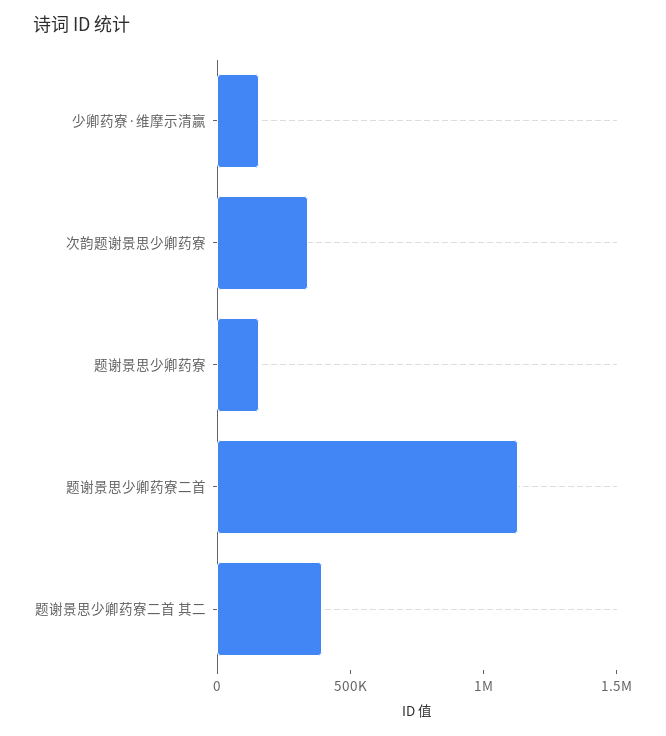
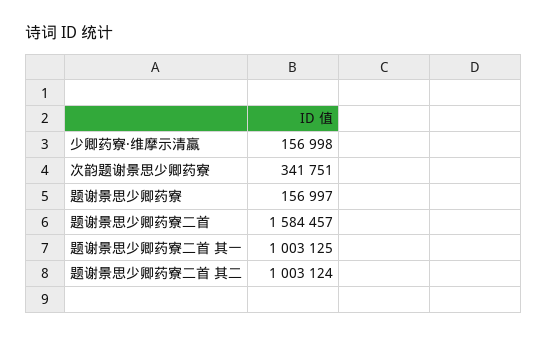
题谢景思少卿药寮二首: 1100000 -> 1584457
题谢景思少卿药寮二首 其二: 400000 -> 1003124
题谢景思少卿药寮二首 其一: none -> 1003125

